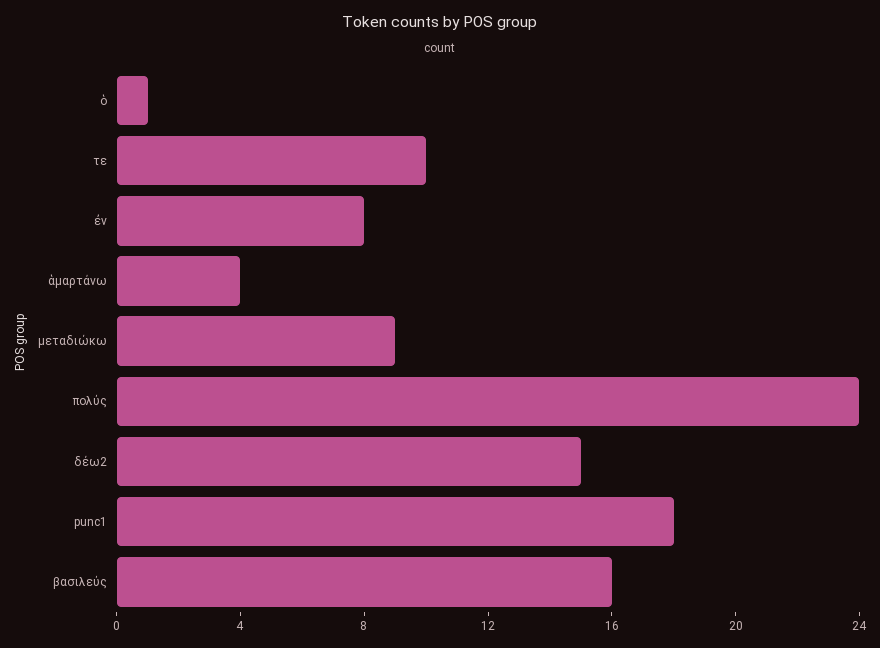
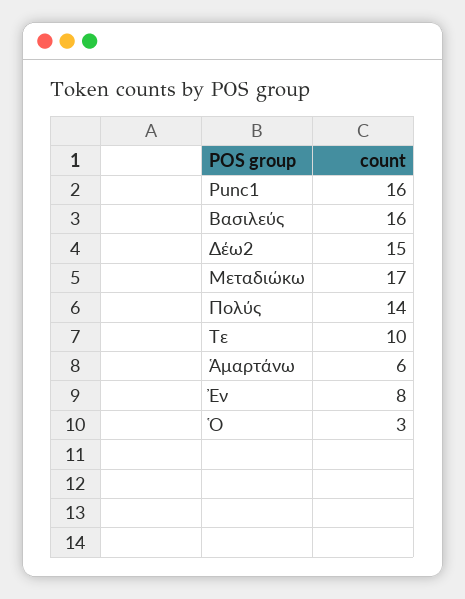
ὁ: 1 -> 3
ἁμαρτάνω: 4 -> 6
μεταδιώκω: 9 -> 17
πολύς: 24 -> 14
punc1: 18 -> 16

